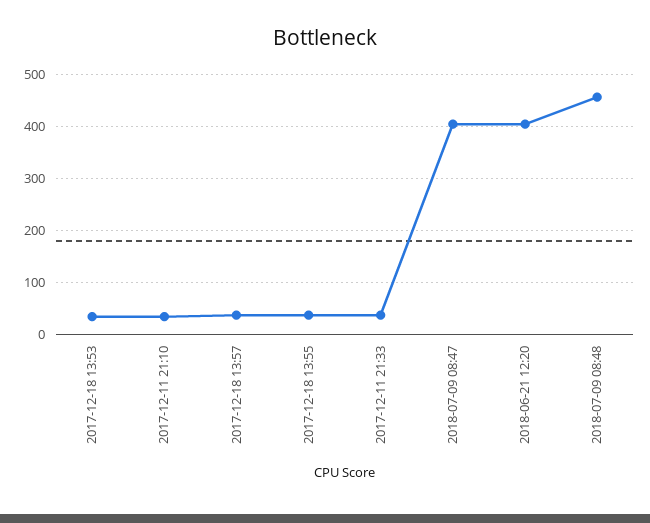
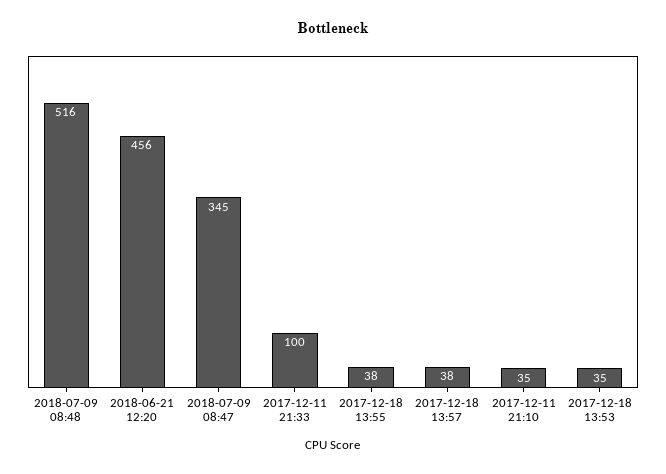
2017-12-11 21:33: 40 -> 100
2018-07-09 08:47: 400 -> 345
2018-06-21 12:20: 400 -> 456
2018-07-09 08:48: 460 -> 516

